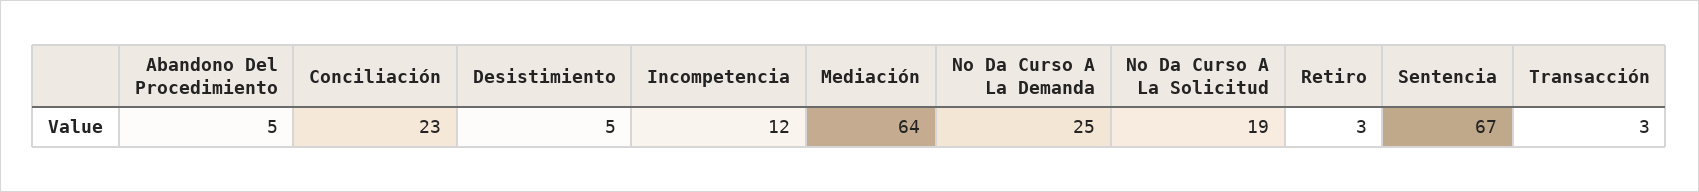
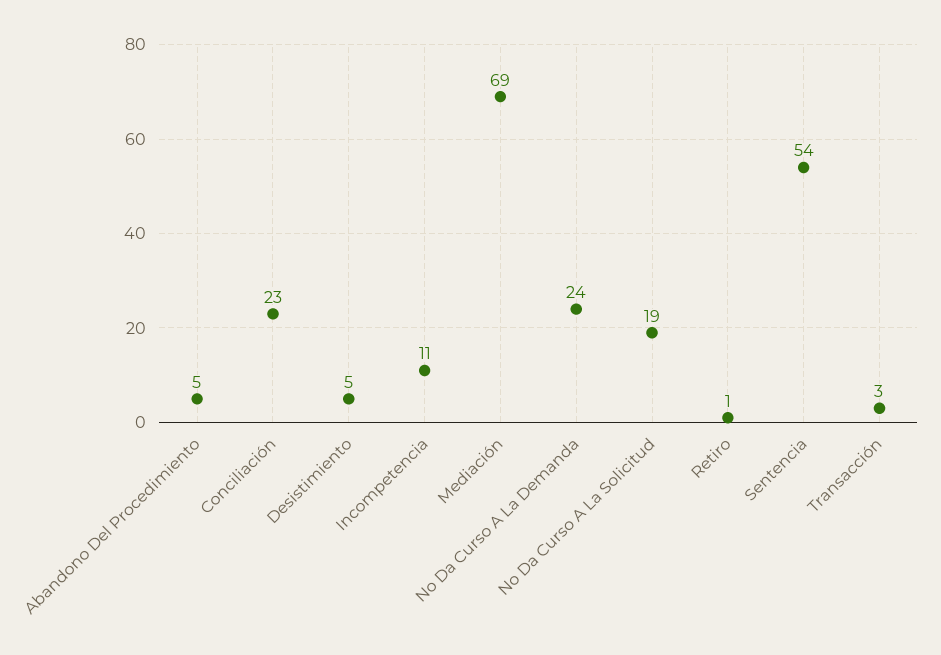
Incompetencia: 12 -> 11
Mediación: 64 -> 69
No Da Curso A La Demanda: 25 -> 24
Retiro: 3 -> 1
Sentencia: 67 -> 54

